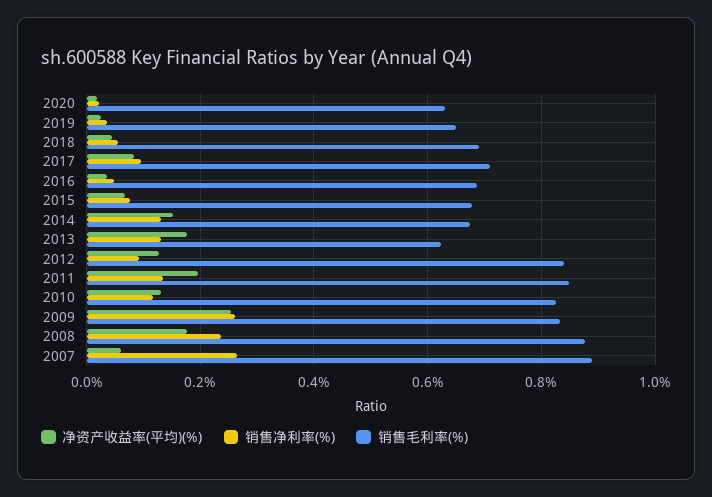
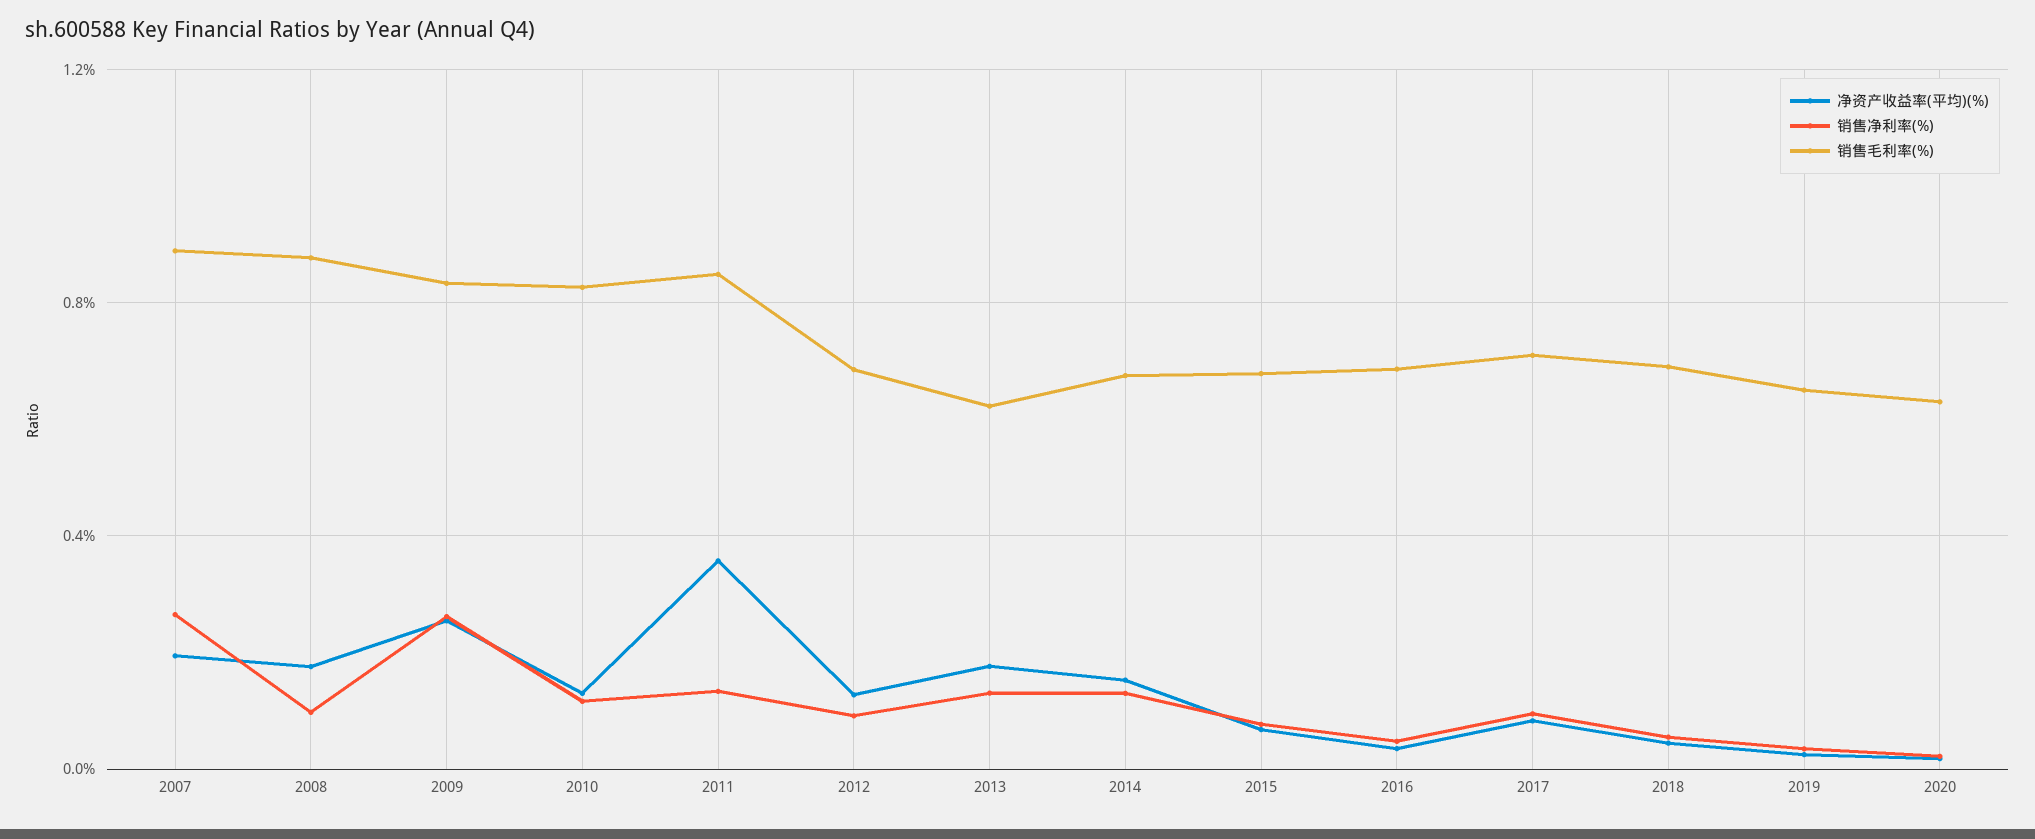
销售毛利率(%), 2012: 0.84 -> 0.7
净资产收益率(平均)(%), 2011: 0.2 -> 0.35
销售净利率(%), 2008: 0.24 -> 0.1
净资产收益率(平均)(%), 2007: 0.06 -> 0.2

